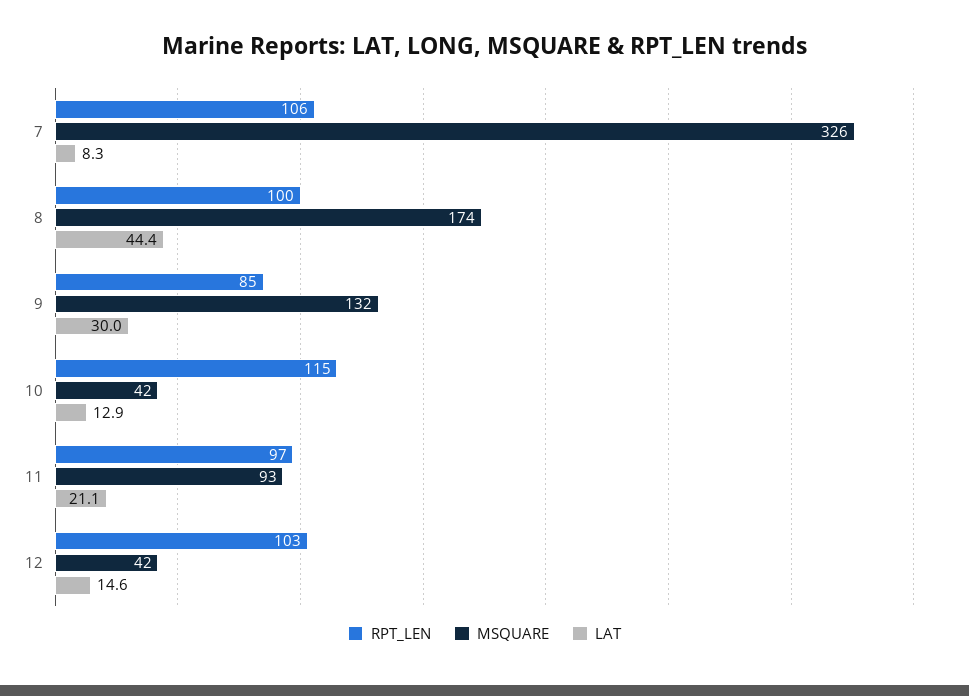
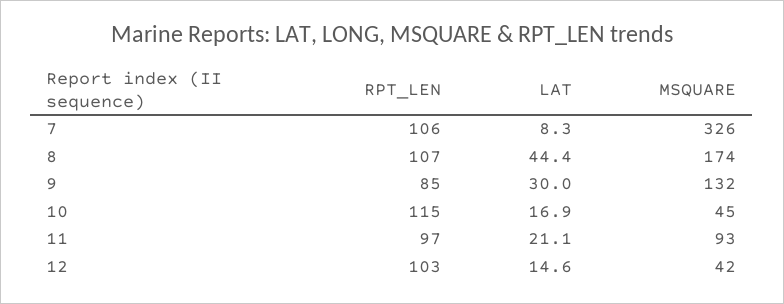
RPT_LEN, 8: 100 -> 107
MSQUARE, 10: 42 -> 45
LAT, 10: 12.9 -> 16.9

